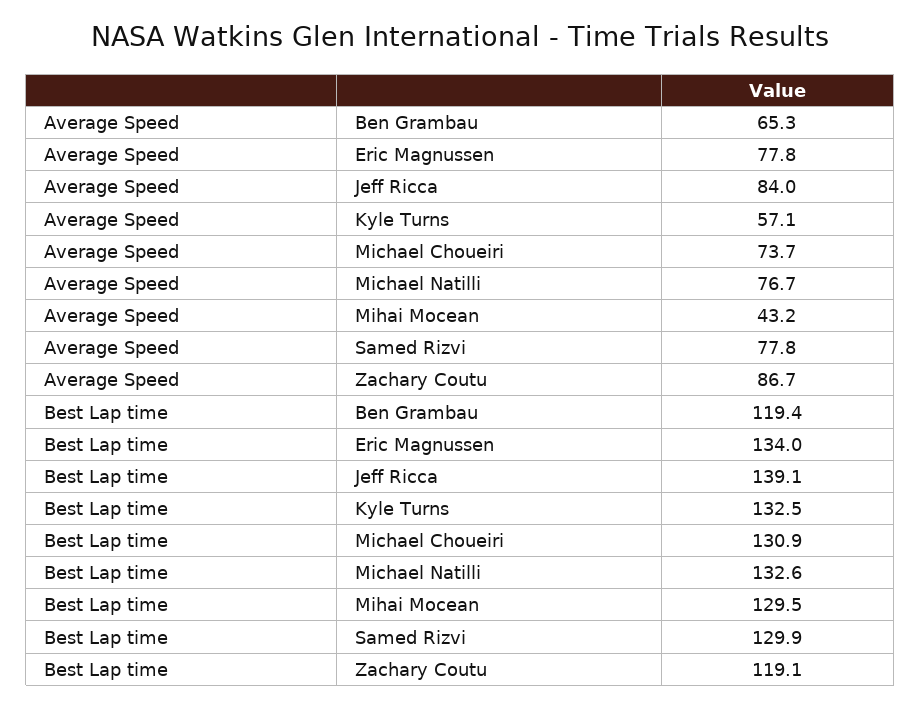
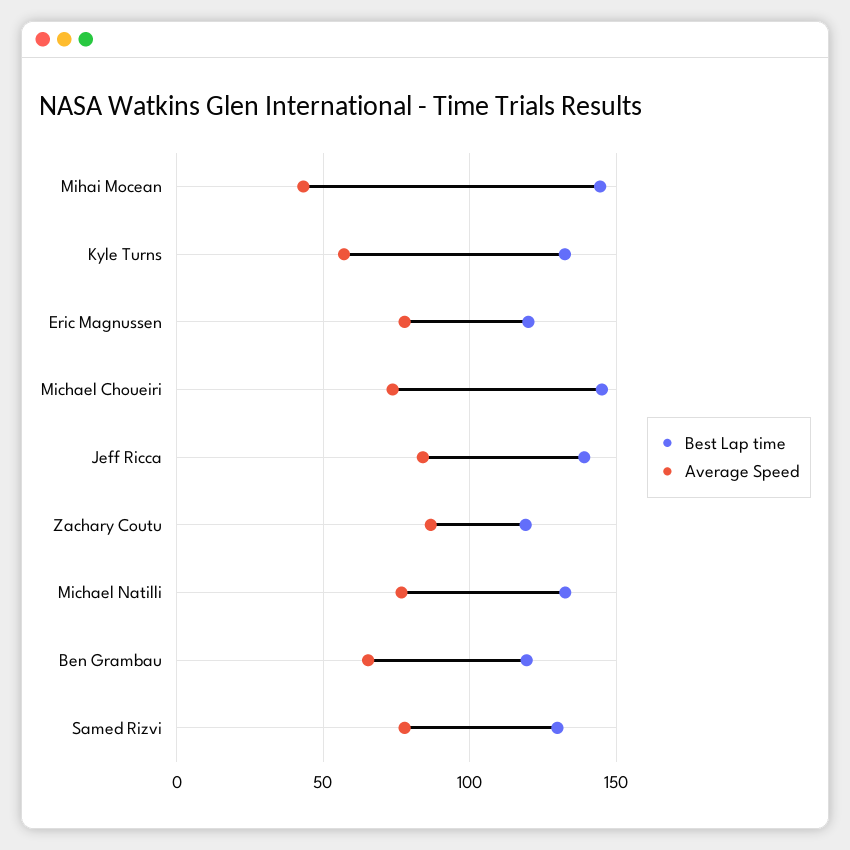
Best Lap time, Eric Magnussen: 134 -> 120
Best Lap time, Michael Choueiri: 130.9 -> 145
Best Lap time, Mihai Mocean: 129.5 -> 145

